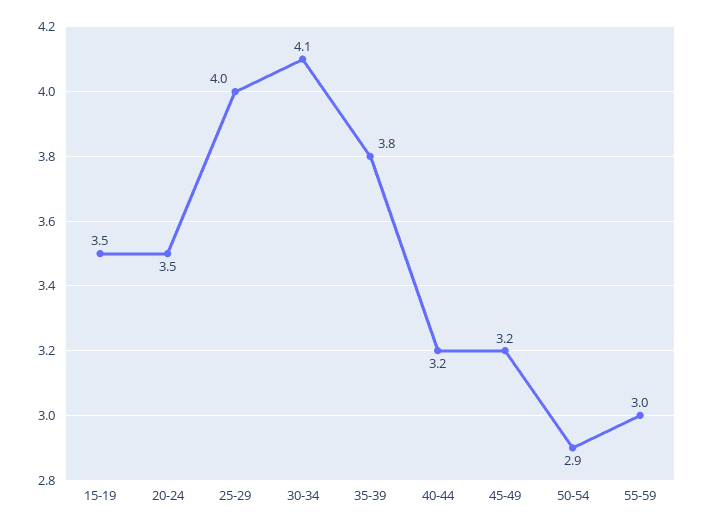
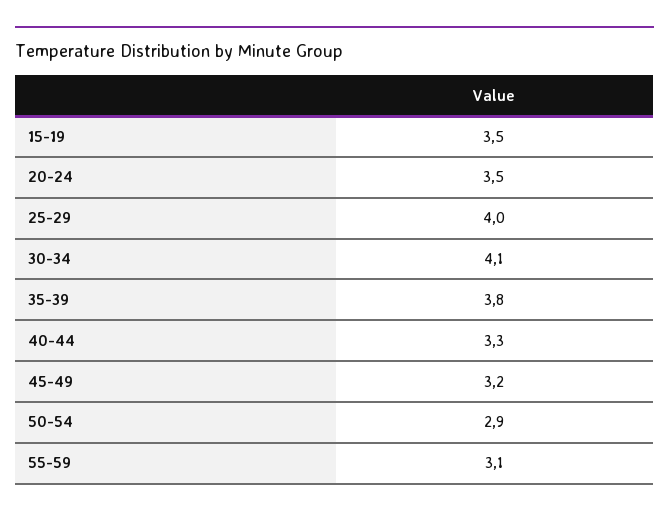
40-44: 3.2 -> 3.3
55-59: 3 -> 3.1

